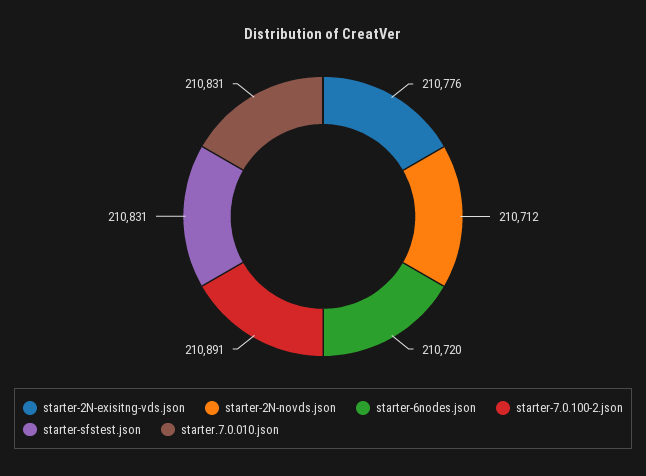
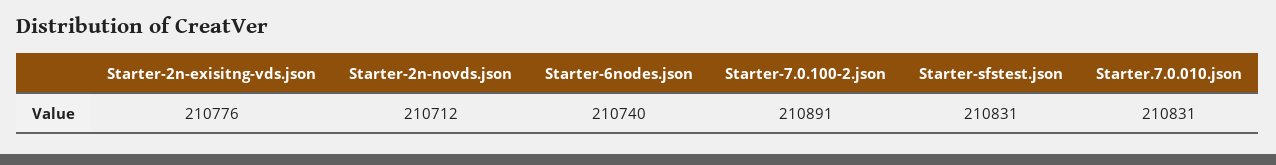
starter-6nodes.json: 210720 -> 210740

